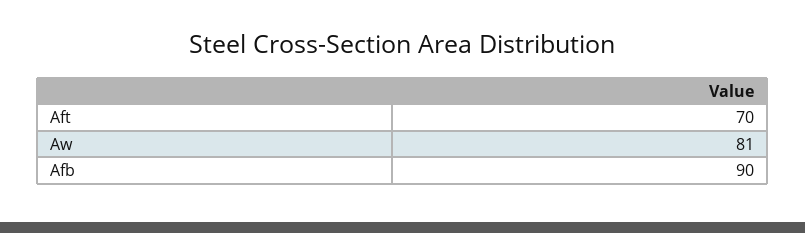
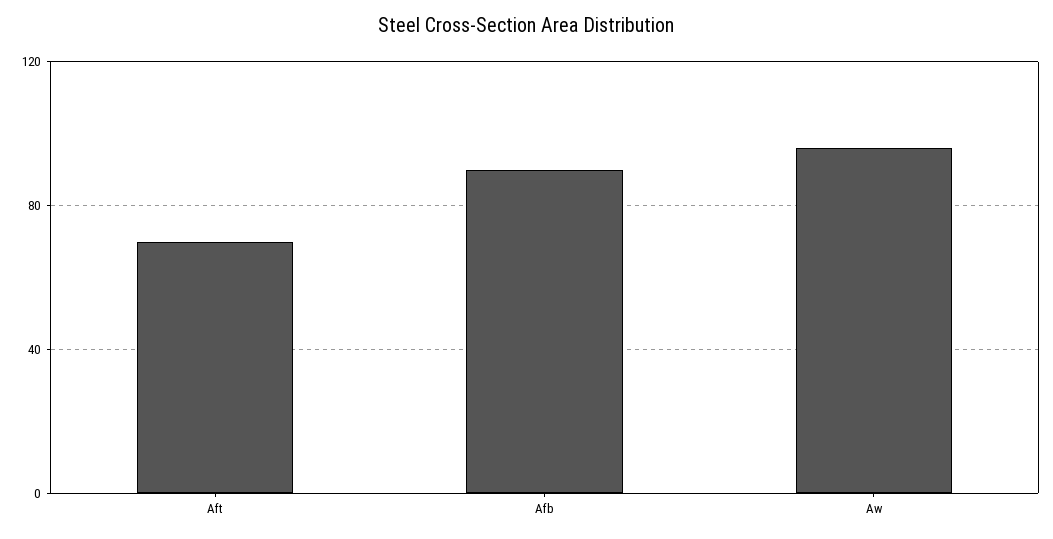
Aw: 81 -> 95

